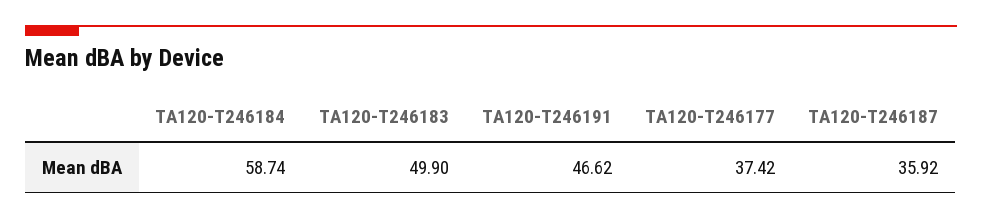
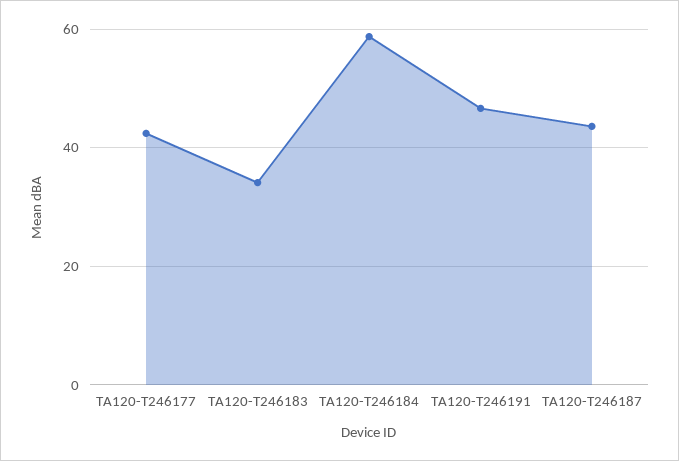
TA120-T246183: 49.9 -> 34
TA120-T246177: 37.42 -> 42
TA120-T246187: 35.92 -> 44

